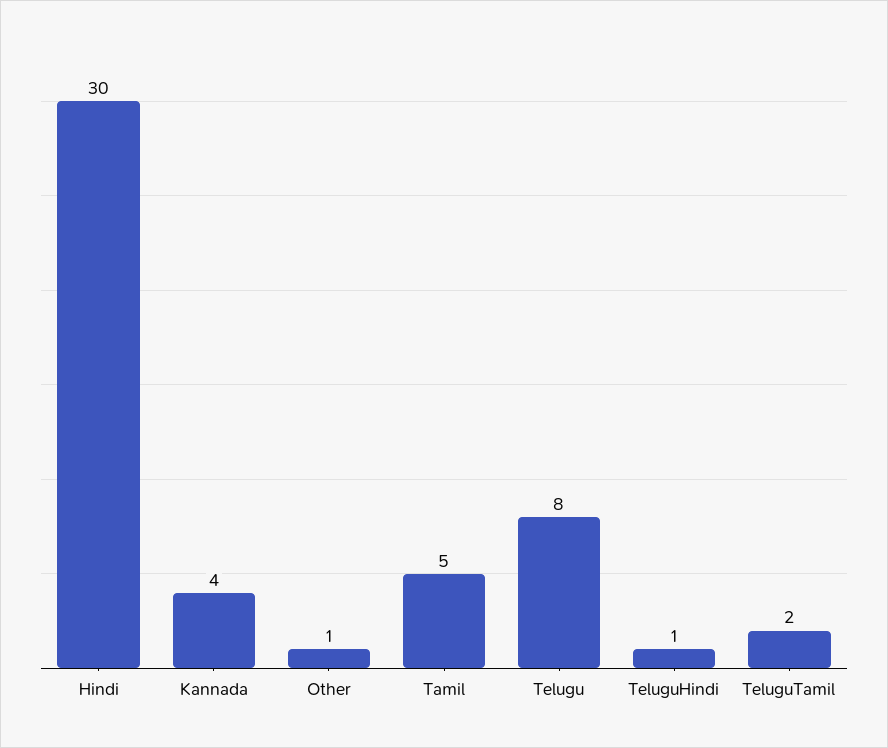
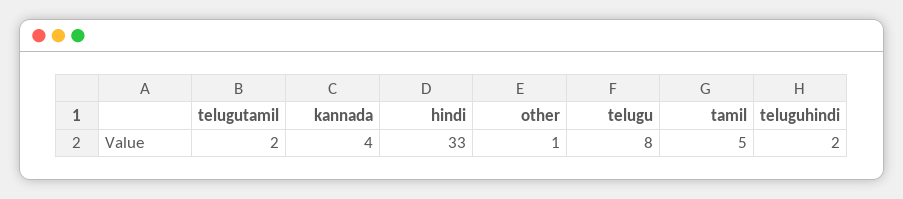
Hindi: 30 -> 33
TeluguHindi: 1 -> 2

